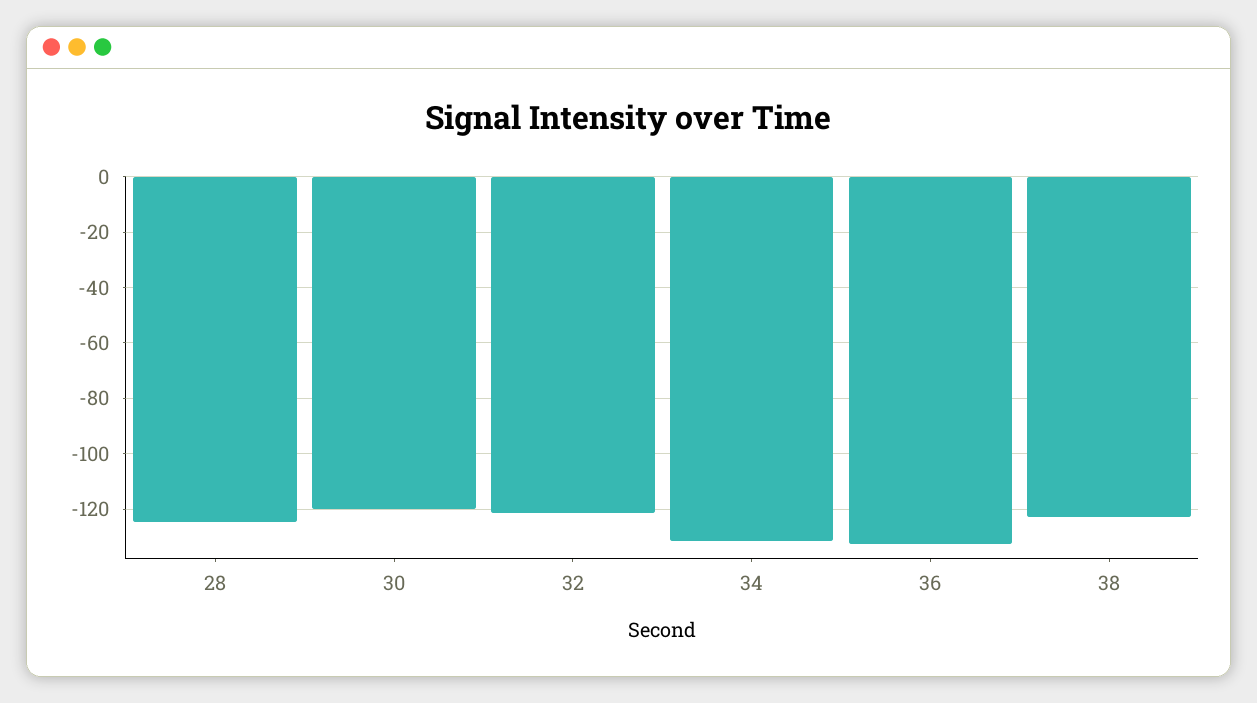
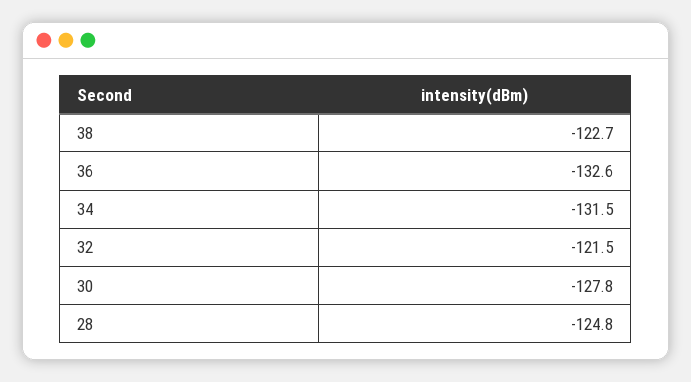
30: -120 -> -127.8

